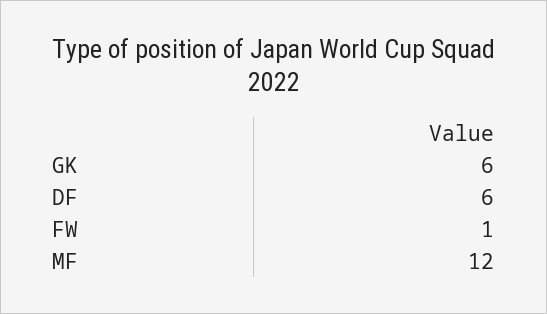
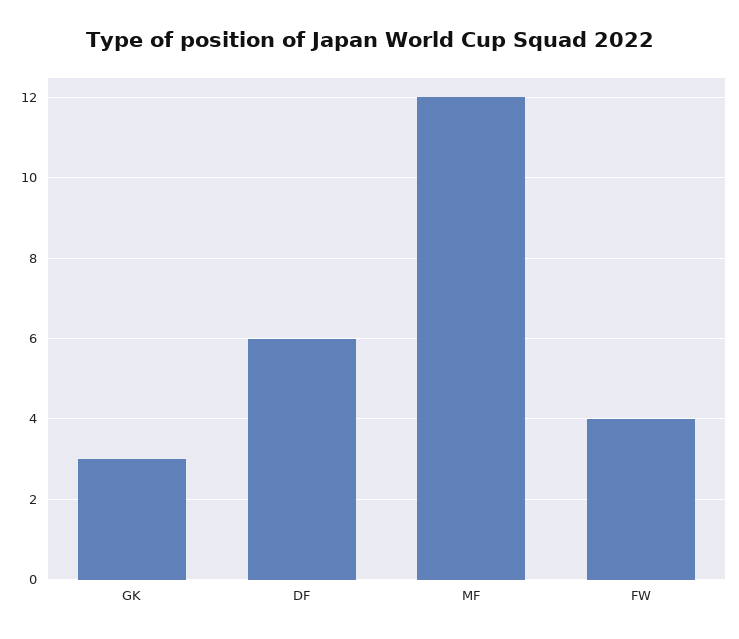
GK: 6 -> 3
FW: 1 -> 4

